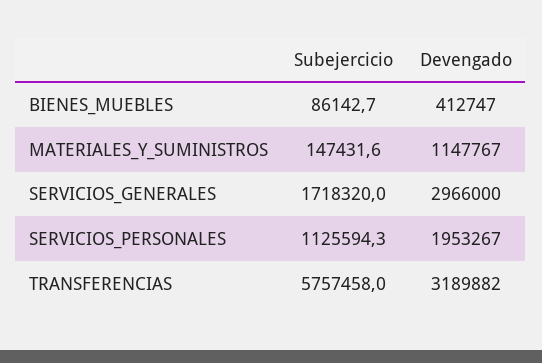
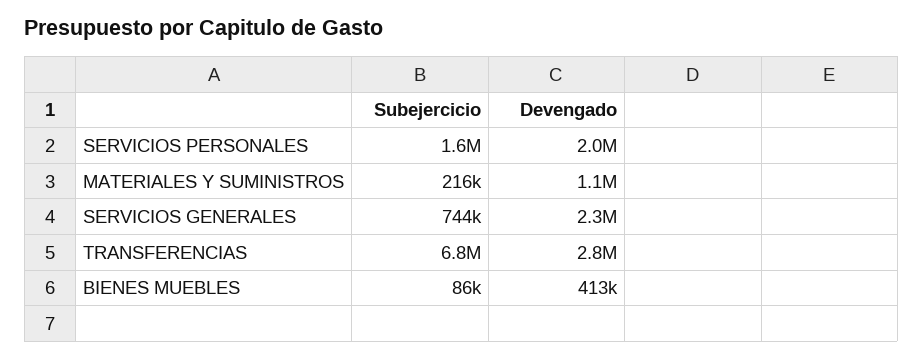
Subejercicio, MATERIALES_Y_SUMINISTROS: 147431.6 -> 216000
Subejercicio, SERVICIOS_GENERALES: 1718320 -> 744000
Devengado, SERVICIOS_GENERALES: 2966000 -> 2300000
Subejercicio, SERVICIOS_PERSONALES: 1125594.3 -> 1600000
Subejercicio, TRANSFERENCIAS: 5757458 -> 6800000
Devengado, TRANSFERENCIAS: 3189882 -> 2800000

